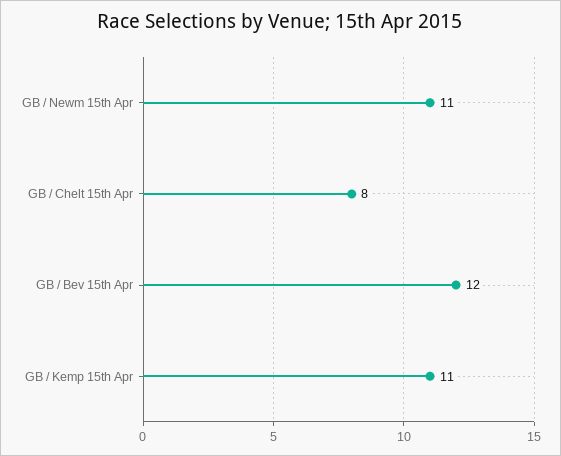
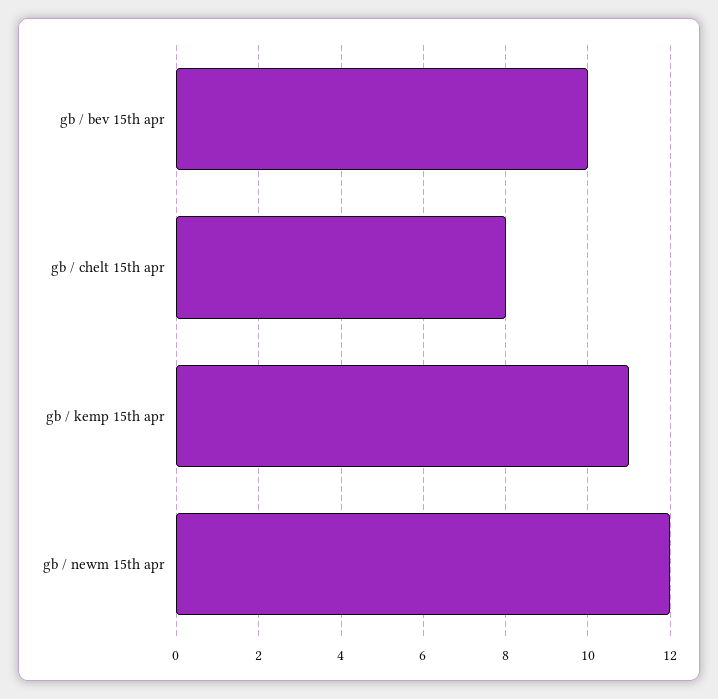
GB / Newm 15th Apr: 11 -> 12
GB / Bev 15th Apr: 12 -> 10

